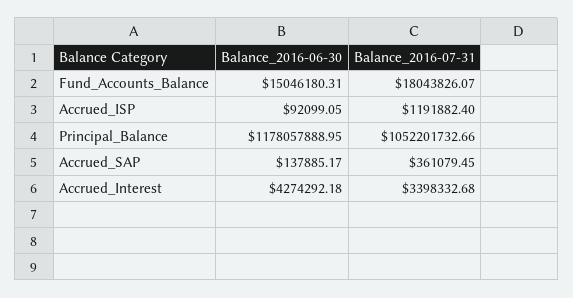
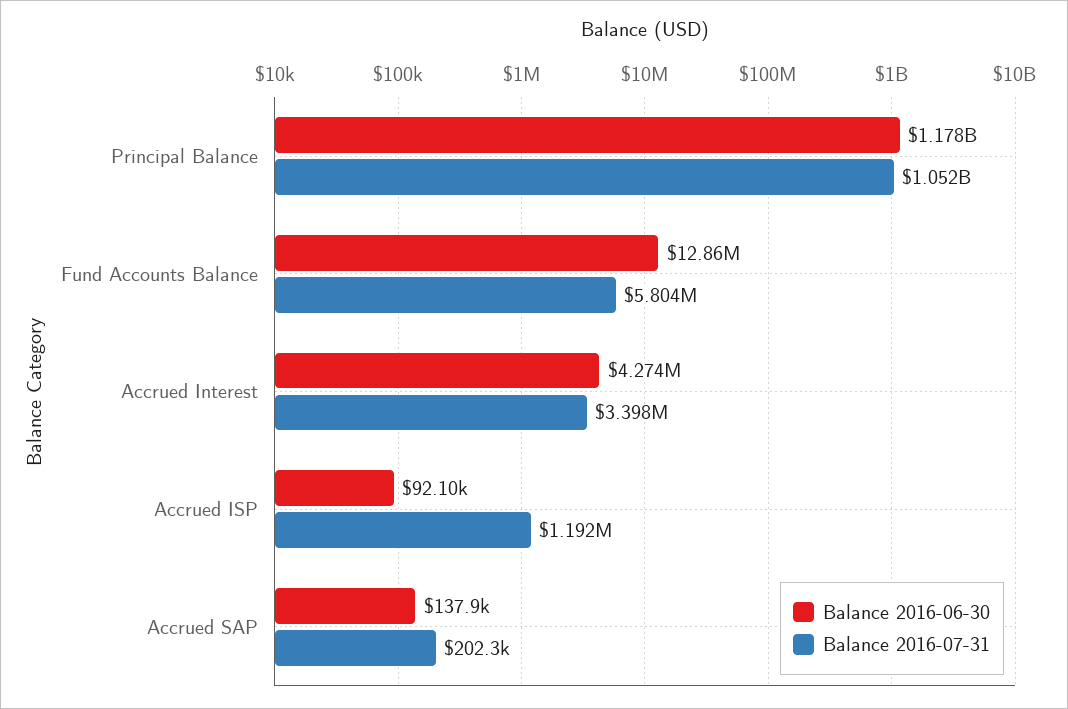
Balance_2016-06-30, Fund_Accounts_Balance: 15046180.31 -> 12860000
Balance_2016-07-31, Fund_Accounts_Balance: 18043826.07 -> 5804000
Balance_2016-07-31, Accrued_SAP: 361079.45 -> 202300

